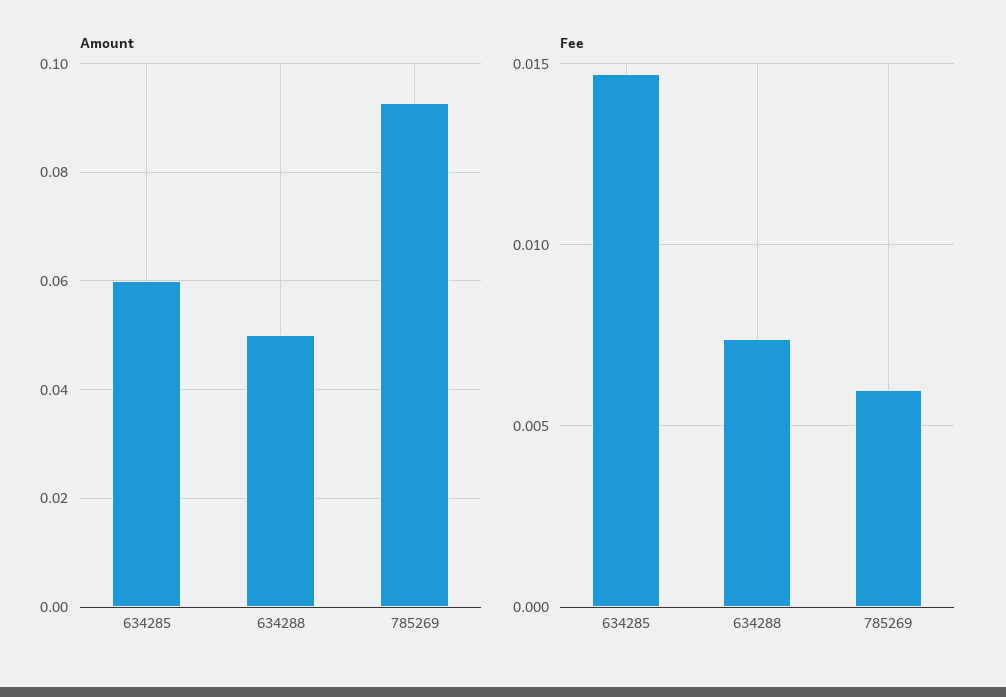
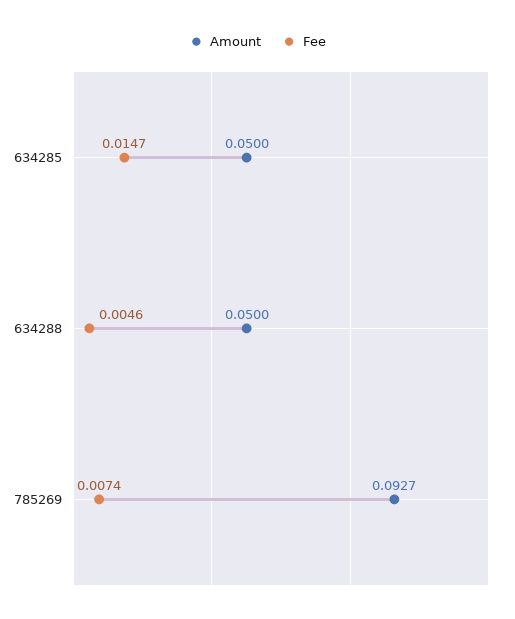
Amount, 634285: 0.06 -> 0.05
Fee, 634288: 0.0075 -> 0.0046
Fee, 785269: 0.006 -> 0.0074

